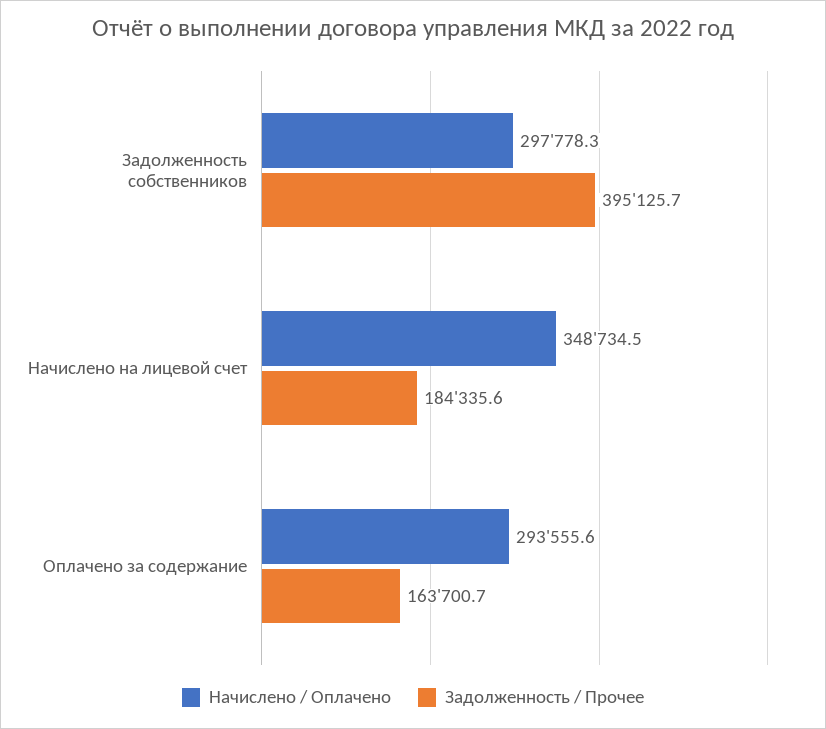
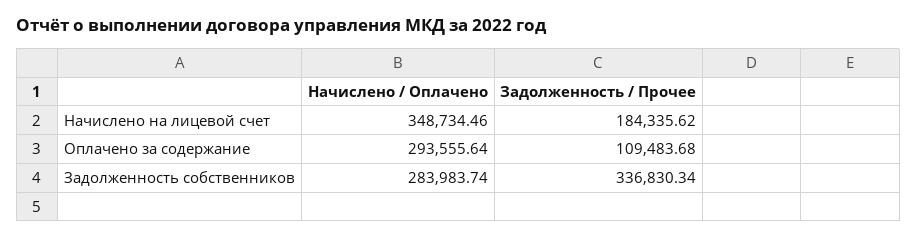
Начислено / Оплачено, Задолженность собственников: 297778.3 -> 283983.74
Задолженность / Прочее, Задолженность собственников: 395125.7 -> 336830.34
Задолженность / Прочее, Оплачено за содержание: 163700.7 -> 109483.68

